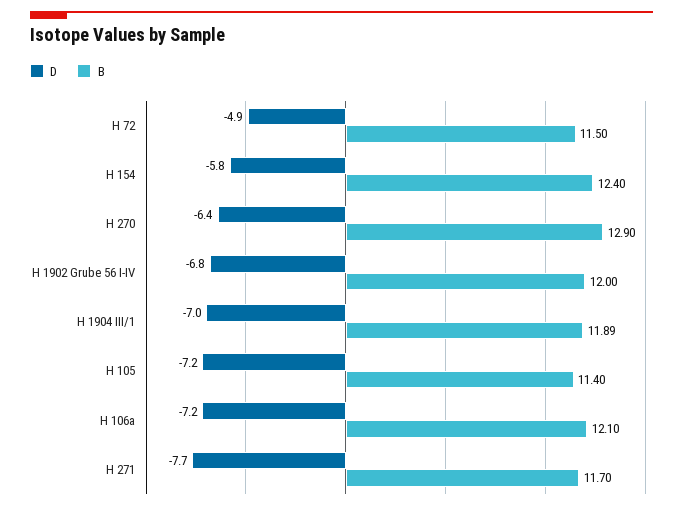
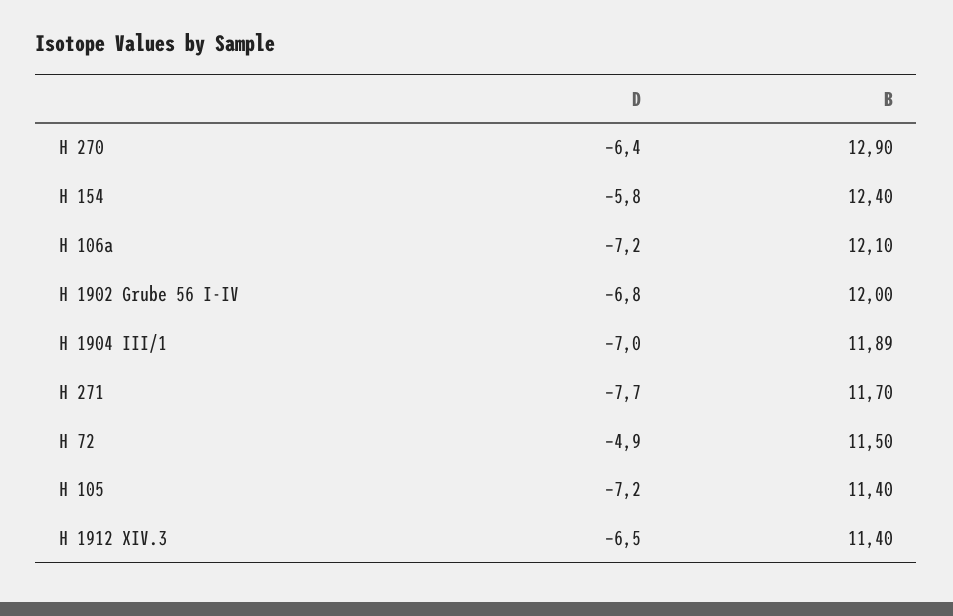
D, H 1912 XIV.3: none -> -6.5
B, H 1912 XIV.3: none -> 11.4

